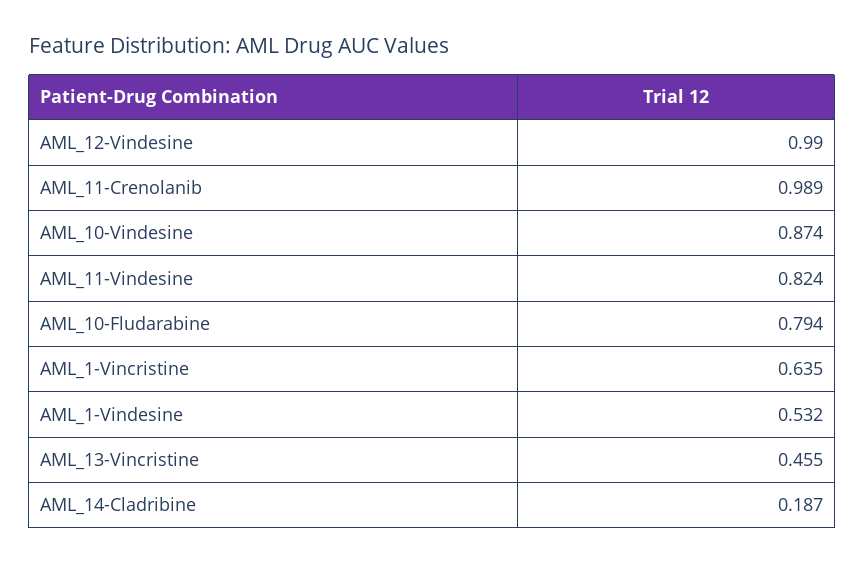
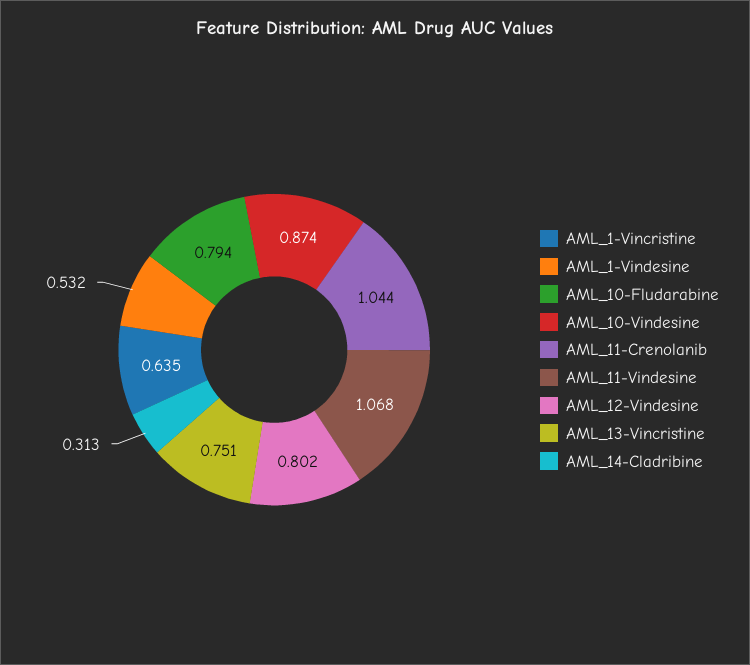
AML_12-Vindesine: 0.99 -> 0.802
AML_11-Crenolanib: 0.989 -> 1.044
AML_11-Vindesine: 0.824 -> 1.068
AML_13-Vincristine: 0.455 -> 0.751
AML_14-Cladribine: 0.187 -> 0.313

